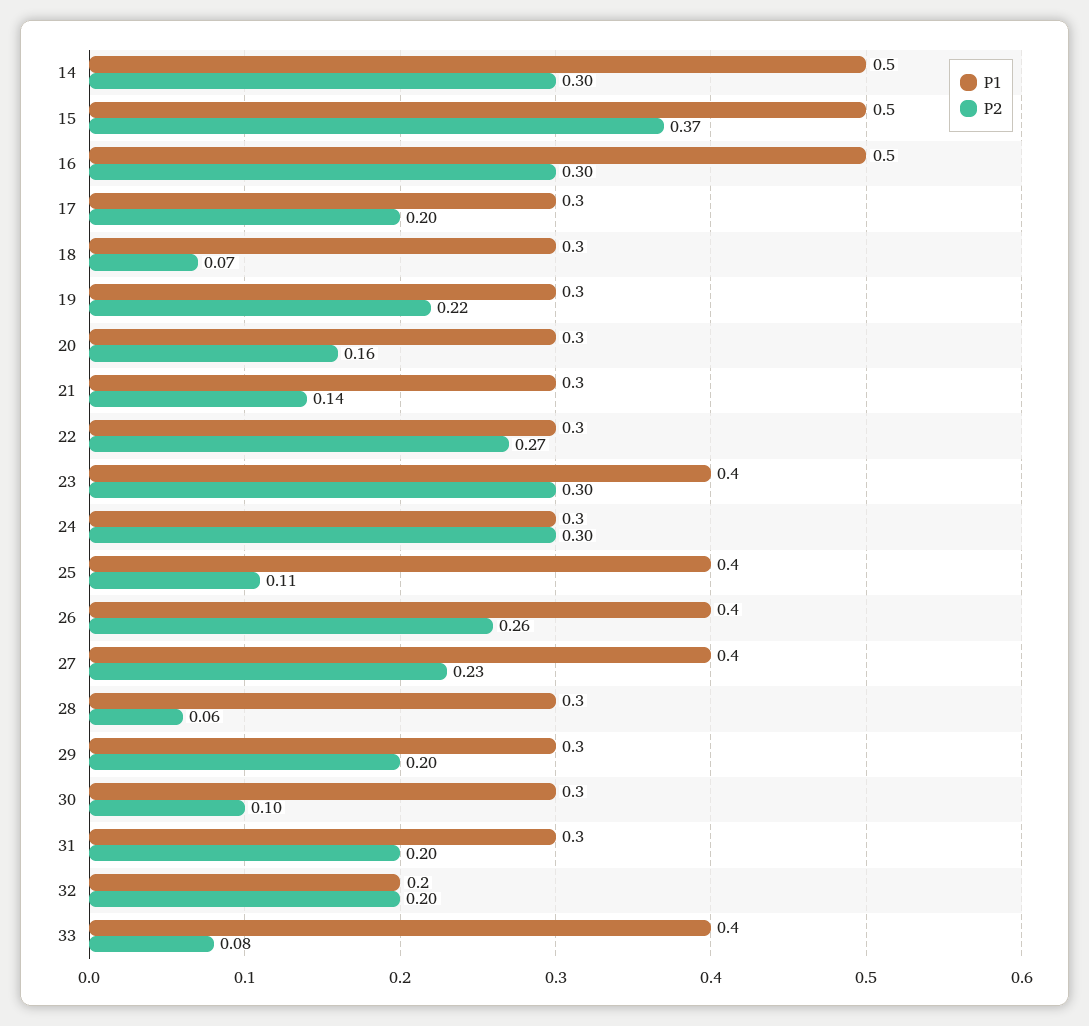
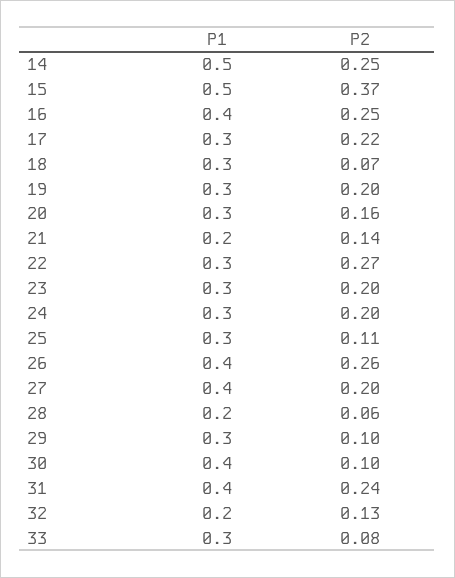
P2, 14: 0.3 -> 0.25
P1, 16: 0.5 -> 0.4
P2, 16: 0.3 -> 0.25
P2, 17: 0.2 -> 0.22
P2, 19: 0.22 -> 0.2
P1, 21: 0.3 -> 0.2
P1, 23: 0.4 -> 0.3
P2, 23: 0.3 -> 0.2
P2, 24: 0.3 -> 0.2
P1, 25: 0.4 -> 0.3
P2, 27: 0.23 -> 0.2
P1, 28: 0.3 -> 0.2
P2, 29: 0.2 -> 0.1
P1, 30: 0.3 -> 0.4
P1, 31: 0.3 -> 0.4
P2, 31: 0.2 -> 0.24
P2, 32: 0.2 -> 0.13
P1, 33: 0.4 -> 0.3

